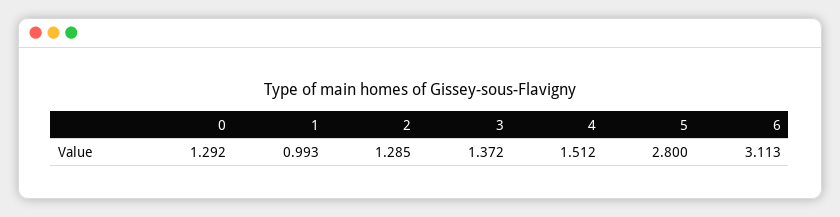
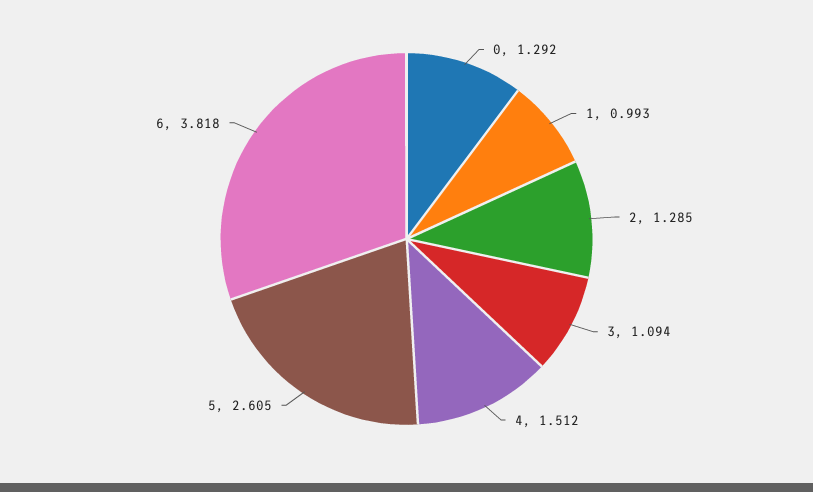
3: 1.372 -> 1.094
5: 2.8 -> 2.605
6: 3.113 -> 3.818

